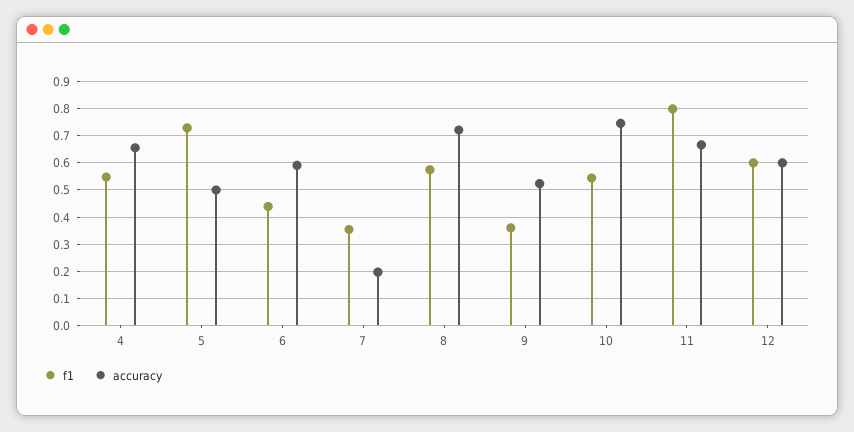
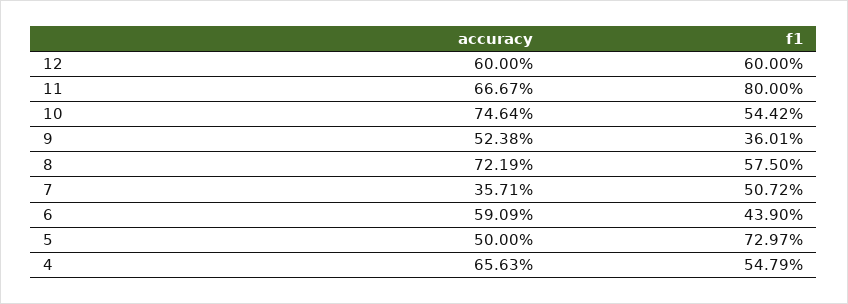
f1, 7: 0.35 -> 0.5072
accuracy, 7: 0.2 -> 0.3571

